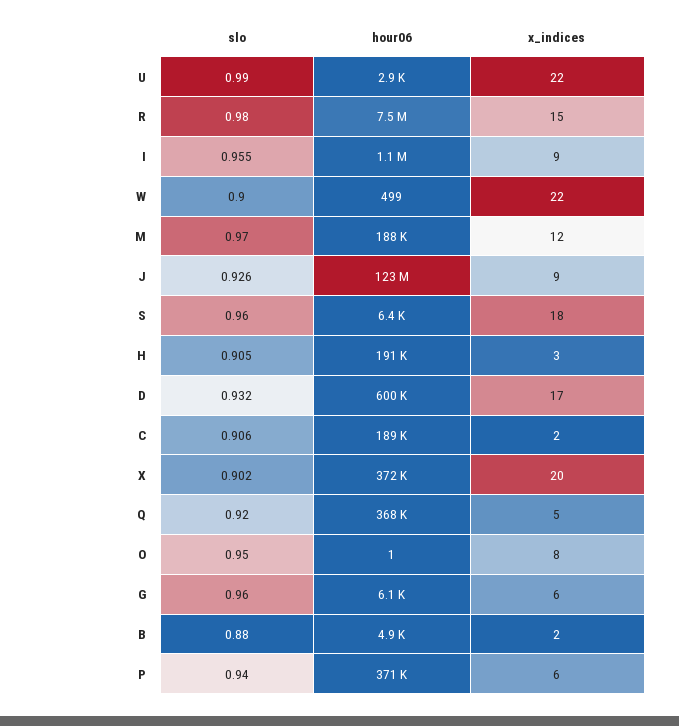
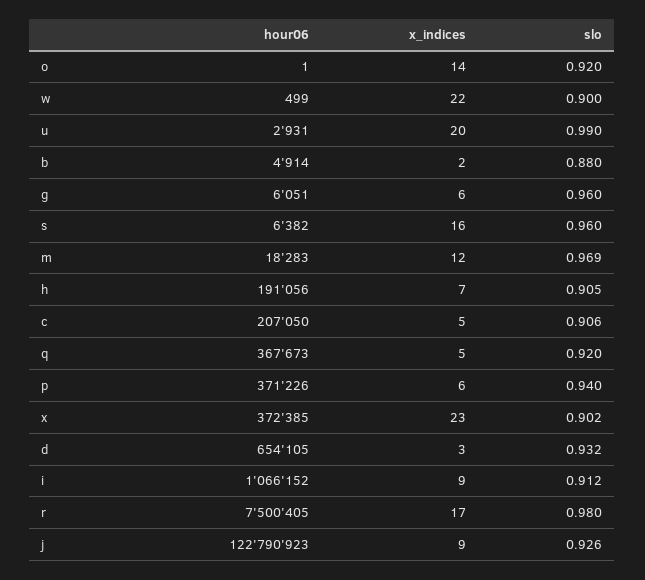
x_indices, U: 22 -> 20
x_indices, R: 15 -> 17
slo, I: 0.955 -> 0.912
slo, M: 0.97 -> 0.969
hour06, M: 188000 -> 18283
x_indices, S: 18 -> 16
x_indices, H: 3 -> 7
hour06, D: 600000 -> 654105
x_indices, D: 17 -> 3
hour06, C: 189000 -> 207050
x_indices, C: 2 -> 5
x_indices, X: 20 -> 23
slo, O: 0.95 -> 0.92
x_indices, O: 8 -> 14

